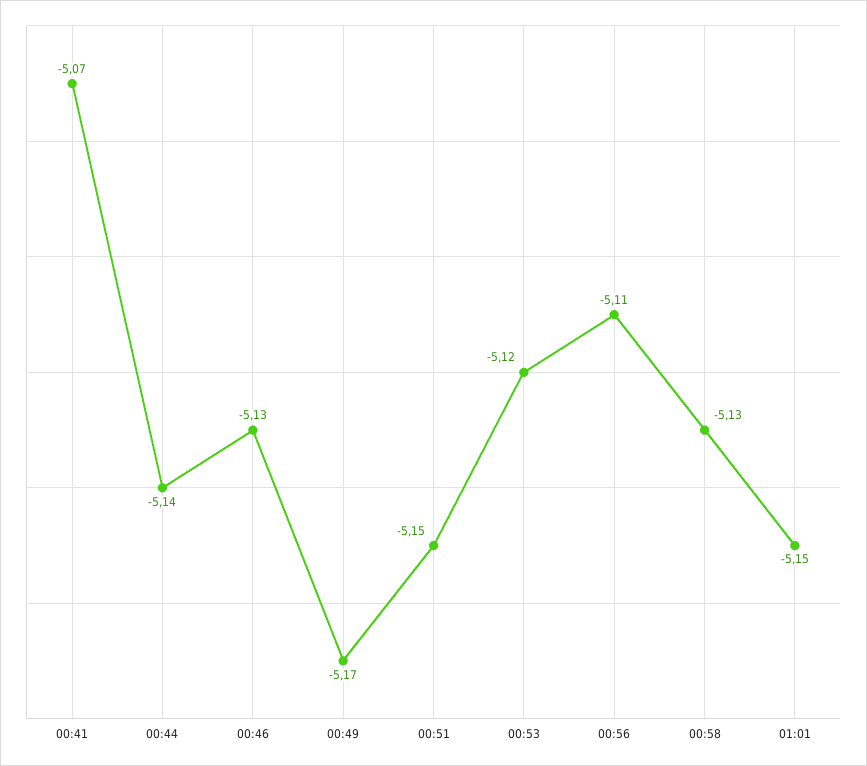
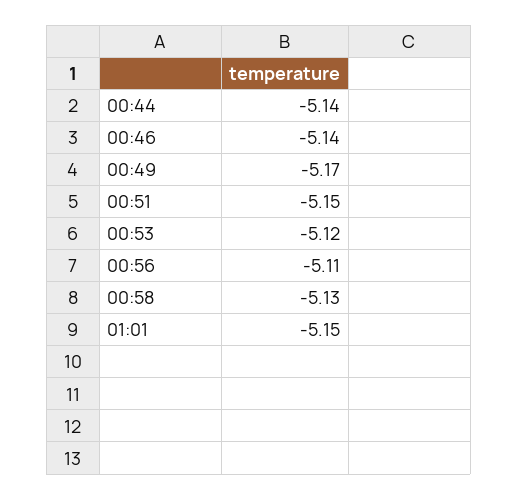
00:41: -5.07 -> none
00:46: -5.13 -> -5.14

